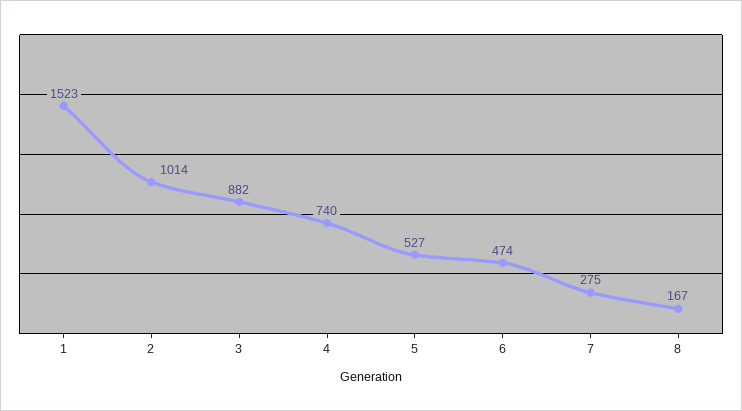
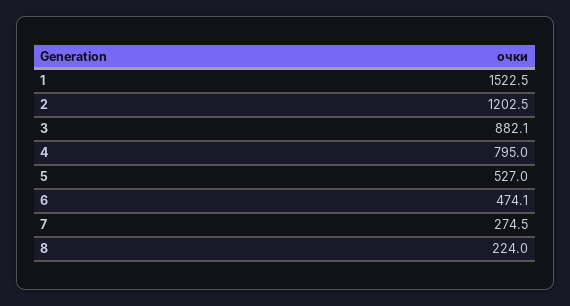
2: 1014 -> 1202.5
4: 740 -> 795
8: 167 -> 224

